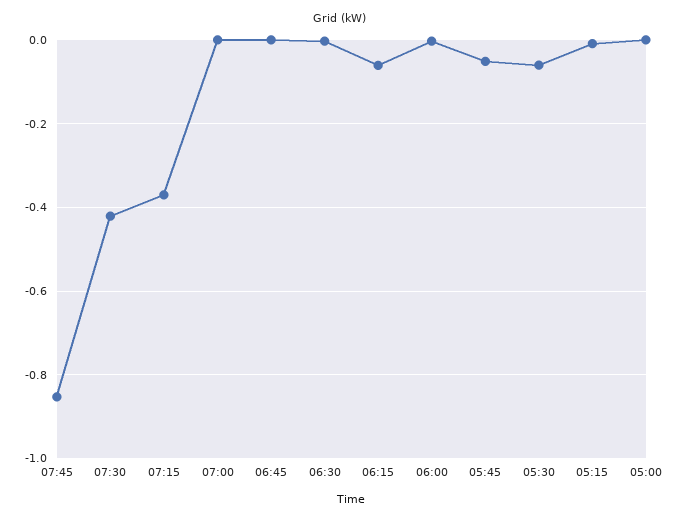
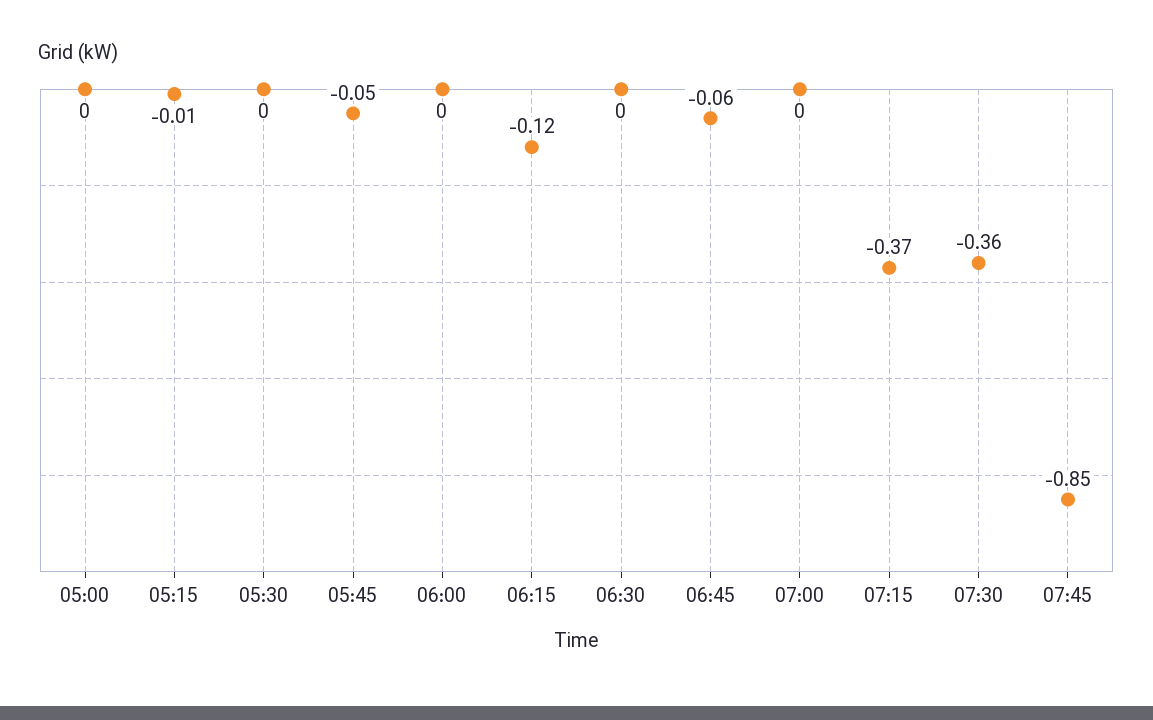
07:30: -0.42 -> -0.36
06:45: 0 -> -0.06
06:15: -0.06 -> -0.12
05:30: -0.06 -> 0

